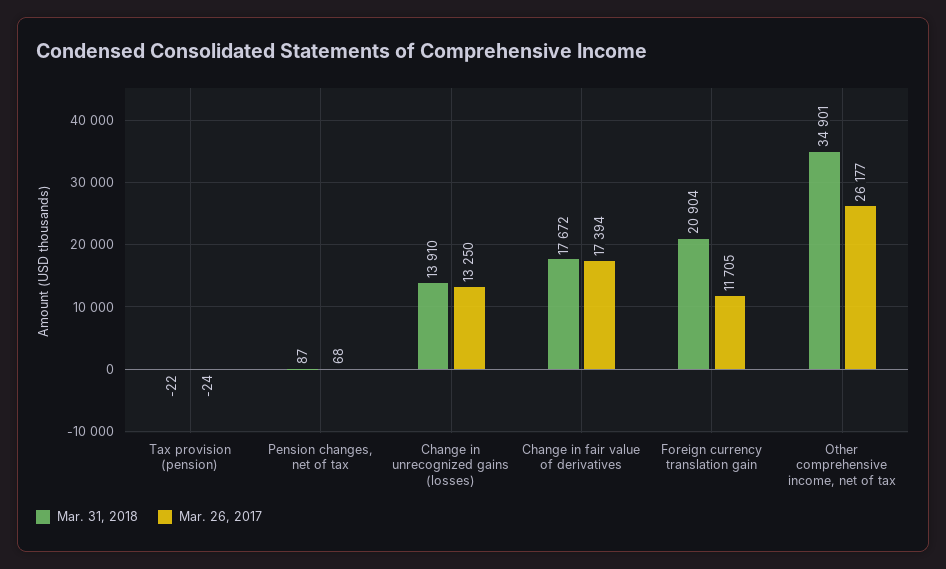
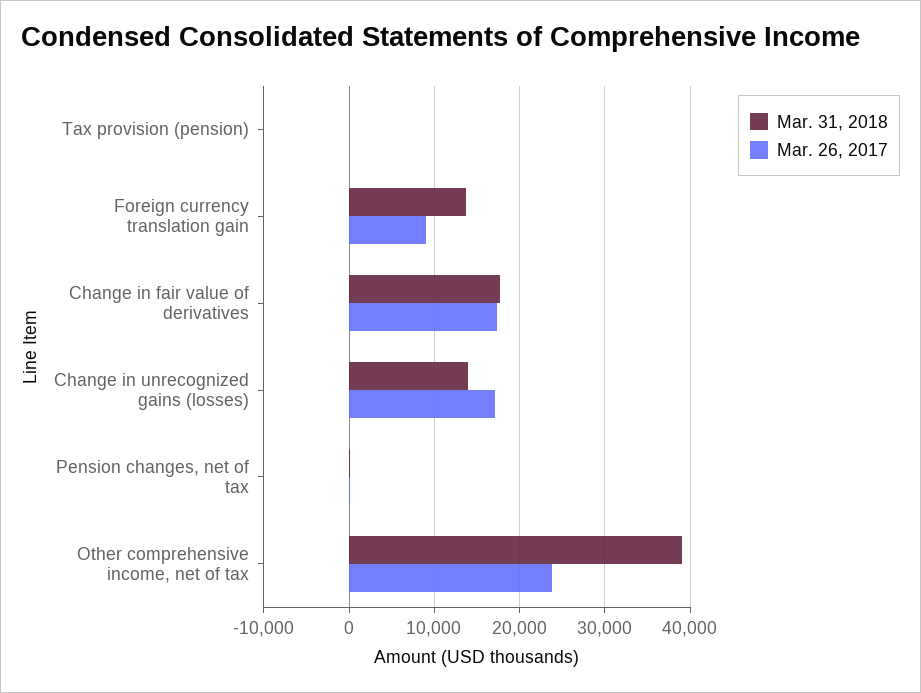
Mar. 26, 2017, Change in unrecognized gains (losses): 13250 -> 17000
Mar. 31, 2018, Foreign currency translation gain: 20904 -> 14000
Mar. 26, 2017, Foreign currency translation gain: 11705 -> 9000
Mar. 31, 2018, Other comprehensive income, net of tax: 34901 -> 39000
Mar. 26, 2017, Other comprehensive income, net of tax: 26177 -> 24000

